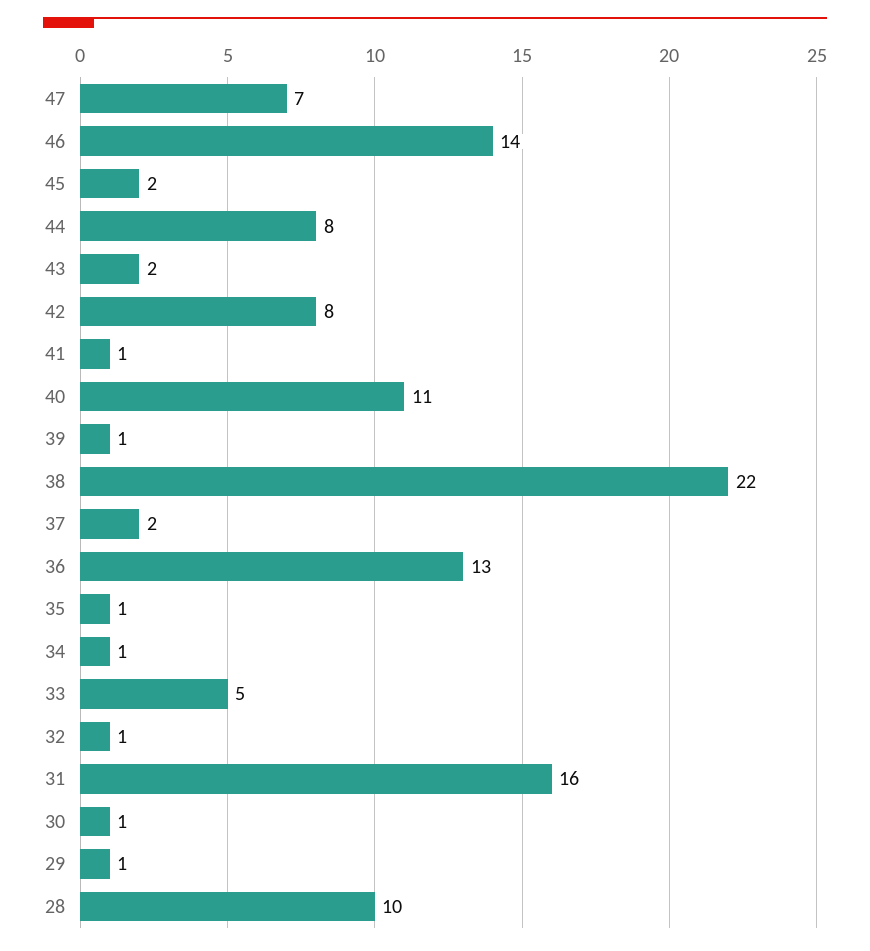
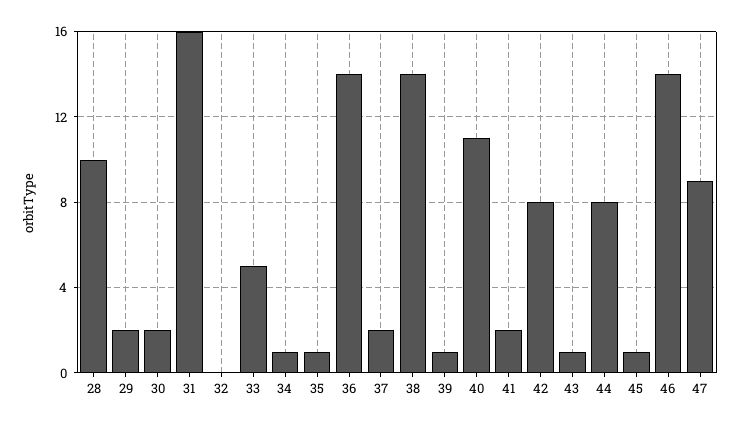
47: 7 -> 9
45: 2 -> 1
43: 2 -> 1
41: 1 -> 2
38: 22 -> 14
36: 13 -> 14
32: 1 -> 0
30: 1 -> 2
29: 1 -> 2

